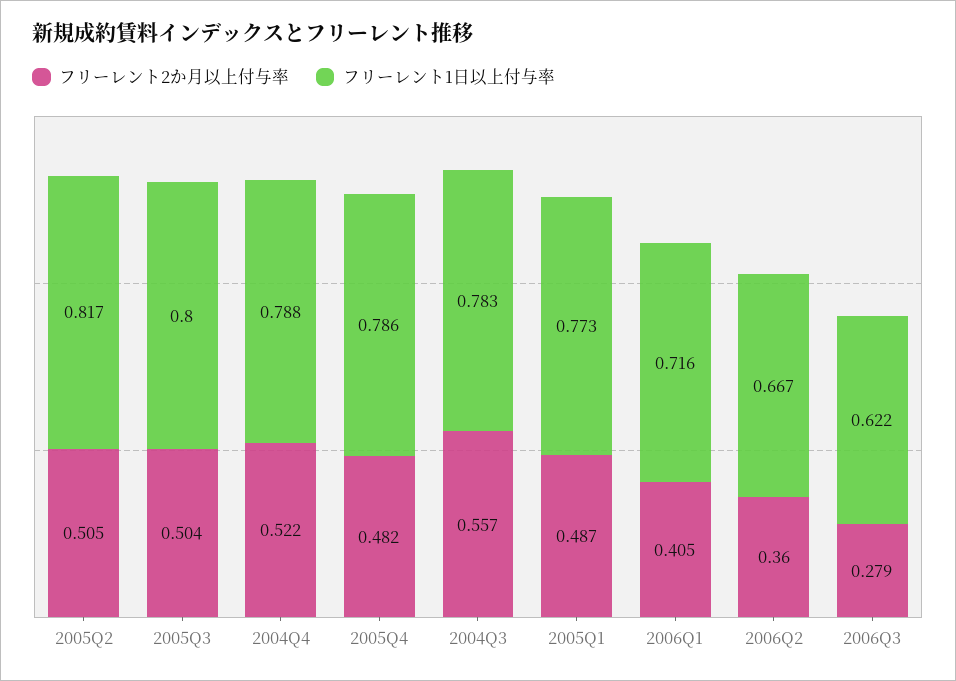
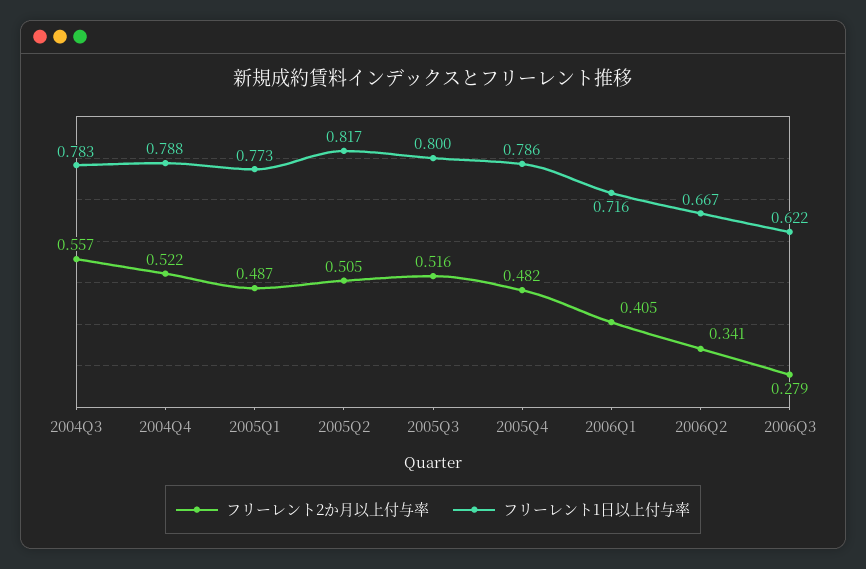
フリーレント2か月以上付与率, 2005Q3: 0.504 -> 0.516
フリーレント2か月以上付与率, 2006Q2: 0.36 -> 0.341

